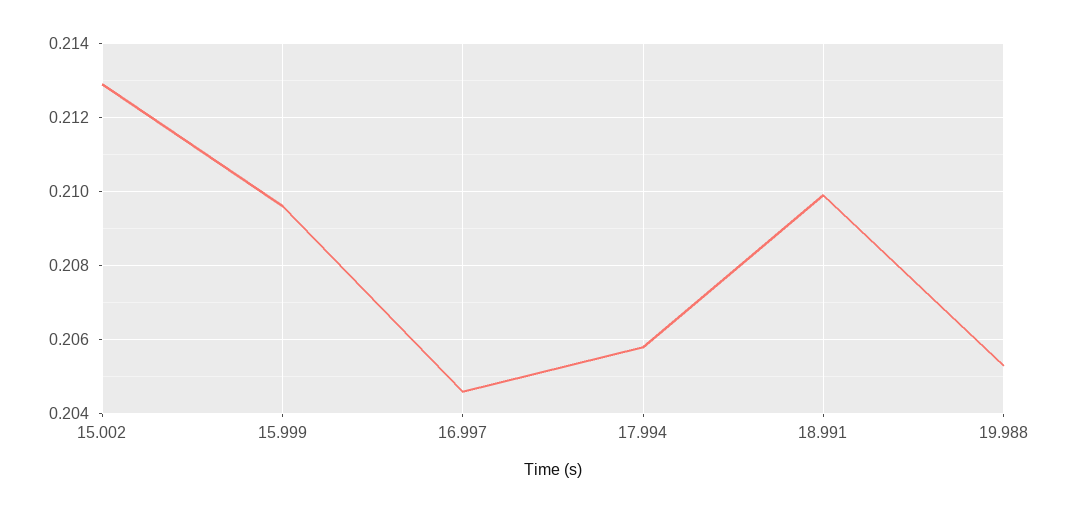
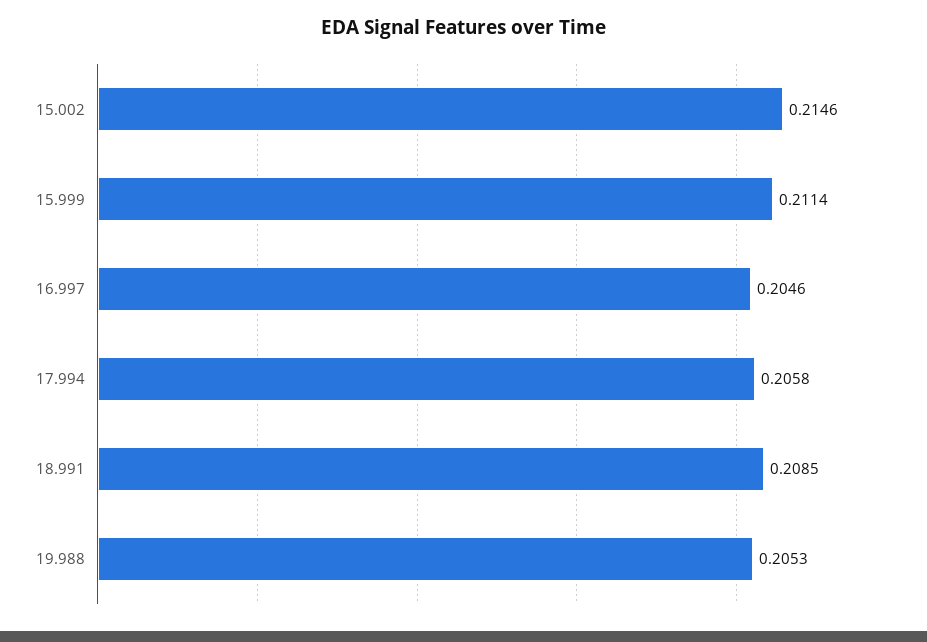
15.002: 0.213 -> 0.2146
15.999: 0.2095 -> 0.2114
18.991: 0.21 -> 0.2085

